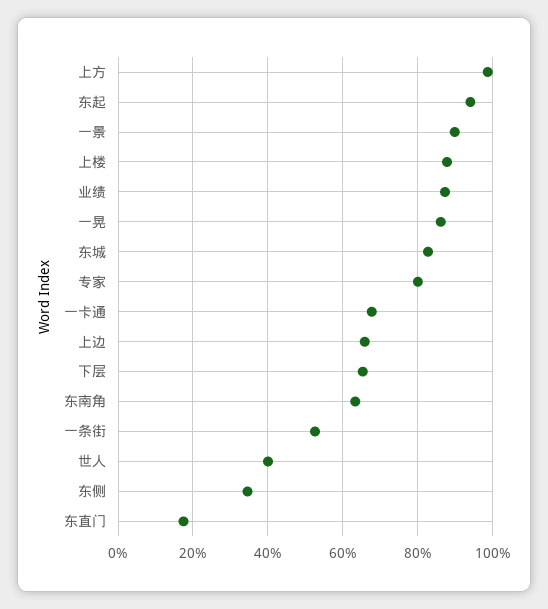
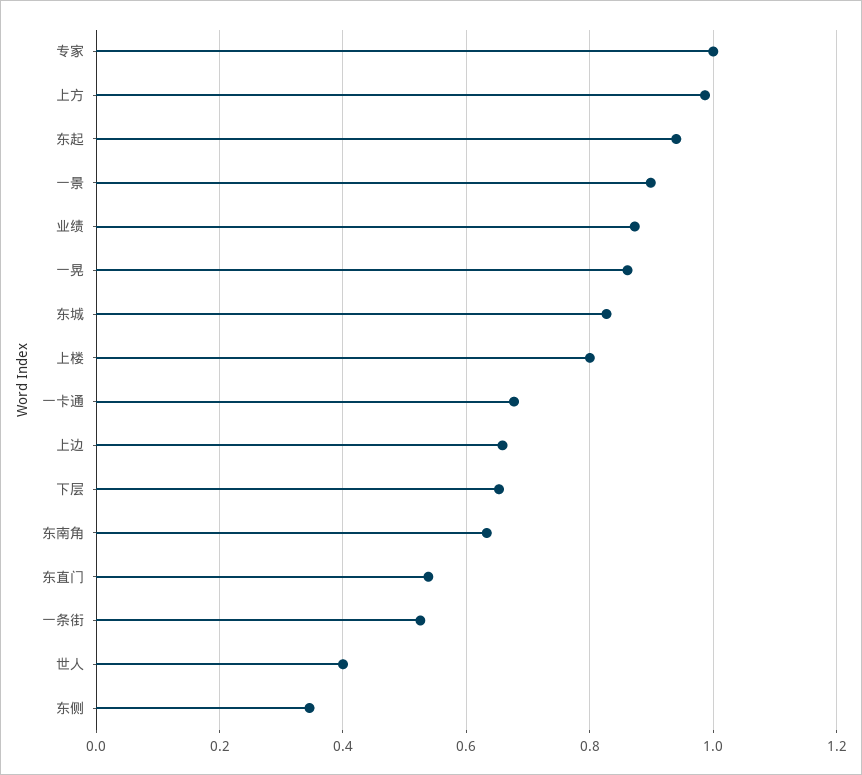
上楼: 0.88 -> 0.8
专家: 0.8 -> 1
东直门: 0.18 -> 0.54

